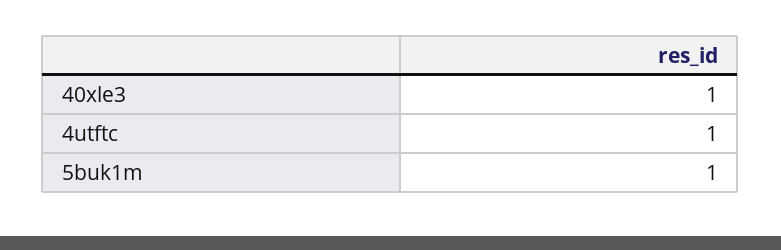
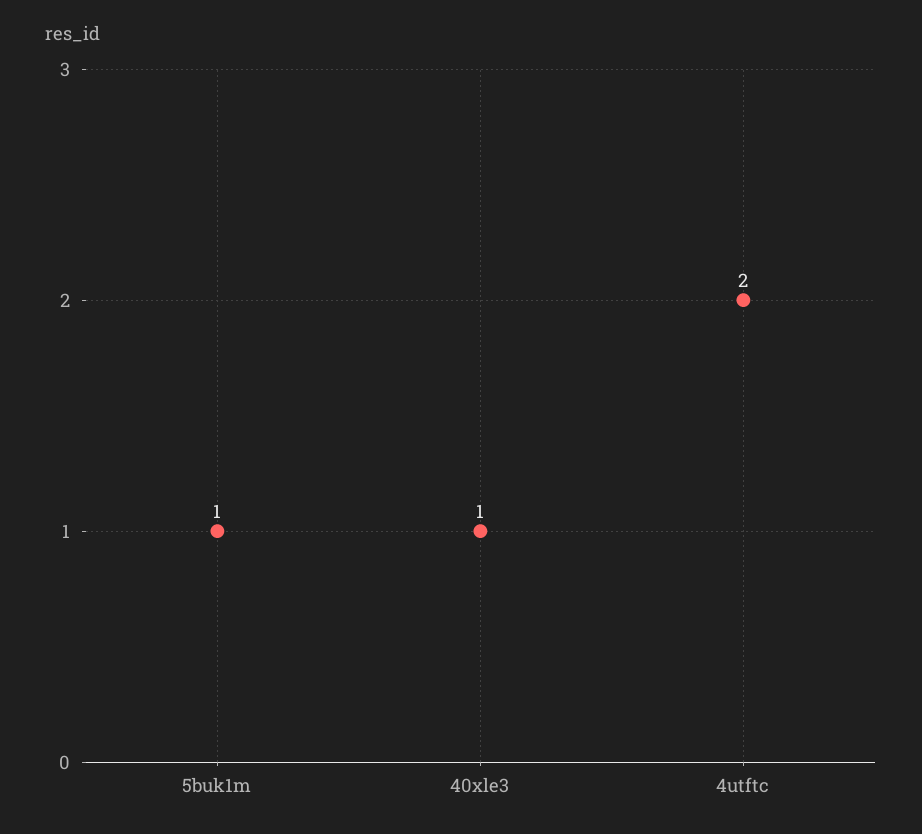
4utftc: 1 -> 2

